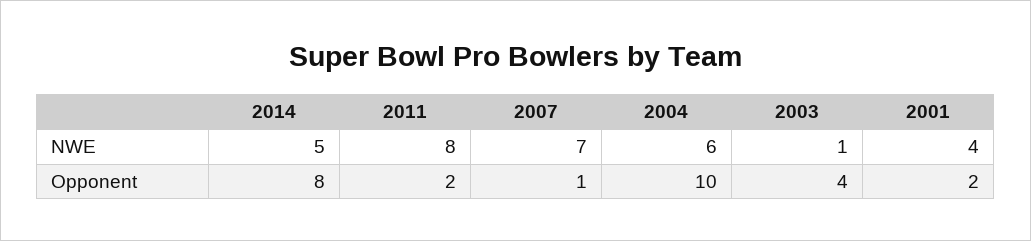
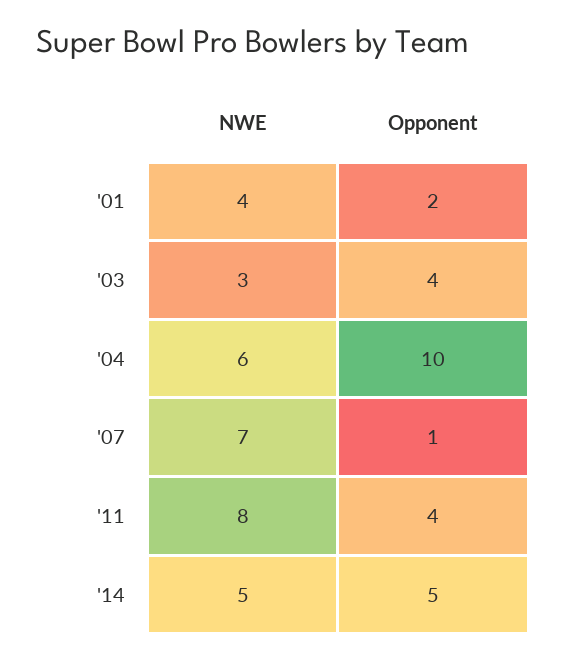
2003, NWE: 1 -> 3
2014, Opponent: 8 -> 5
2011, Opponent: 2 -> 4

